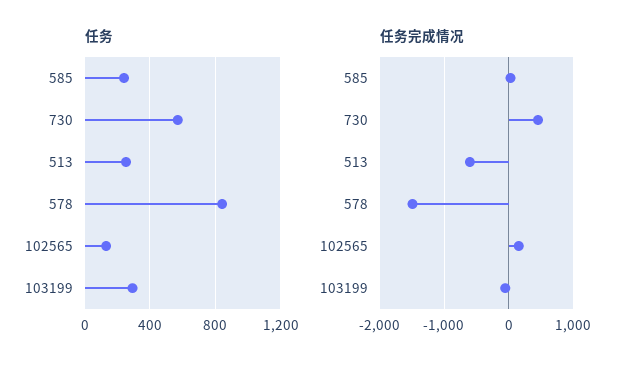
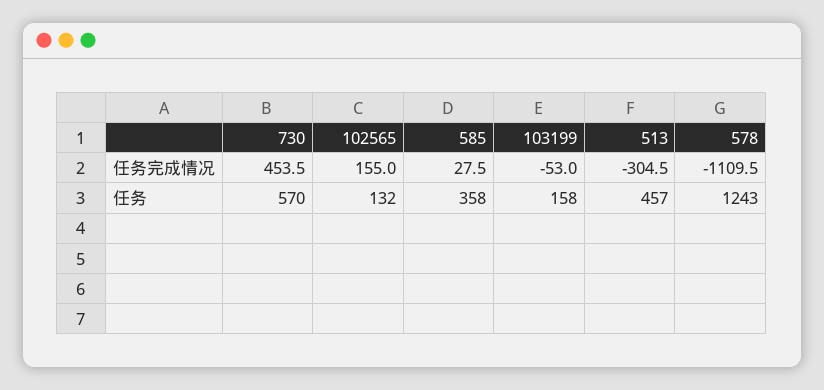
任务, 585: 250 -> 358
任务, 513: 250 -> 457
任务, 578: 850 -> 1243
任务, 103199: 300 -> 158
任务完成情况, 513: -600 -> -304.5
任务完成情况, 578: -1500 -> -1109.5

